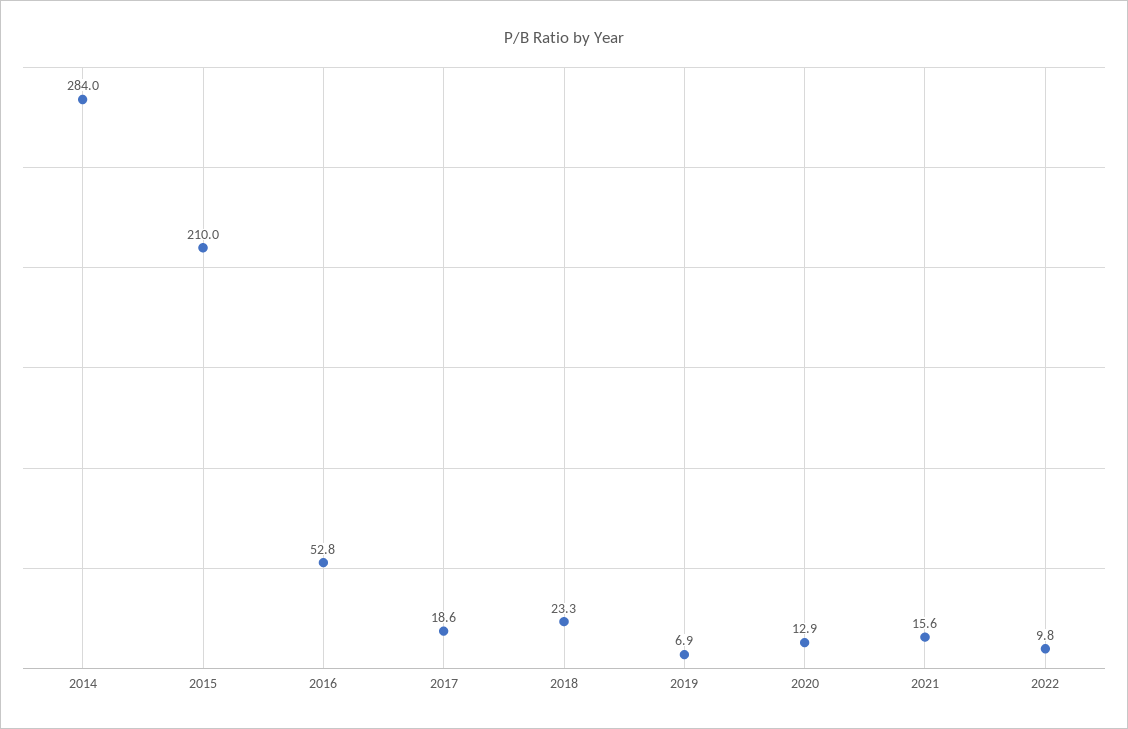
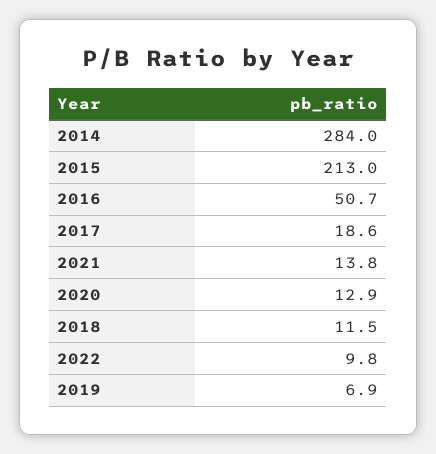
2015: 210 -> 213
2016: 52.8 -> 50.7
2018: 23.3 -> 11.5
2021: 15.6 -> 13.8

